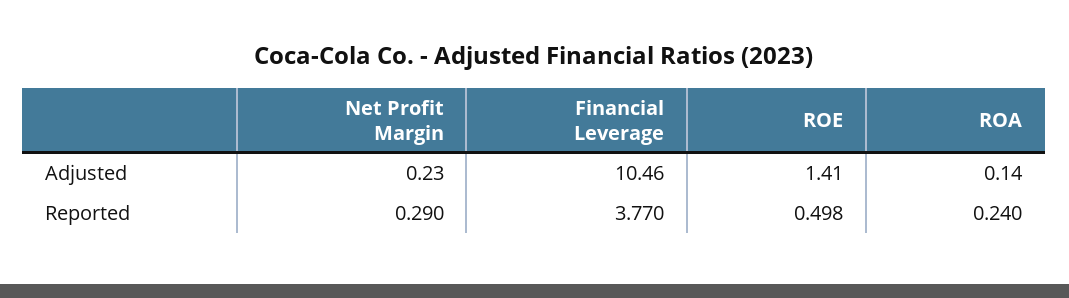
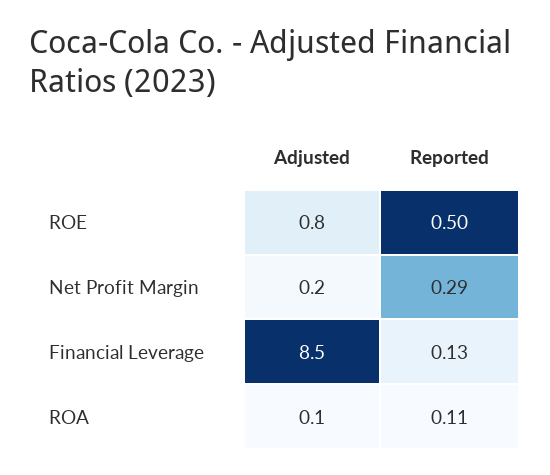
Financial Leverage, Adjusted: 10.46 -> 8.5
ROE, Adjusted: 1.41 -> 0.8
Financial Leverage, Reported: 3.77 -> 0.13
ROA, Reported: 0.24 -> 0.11

